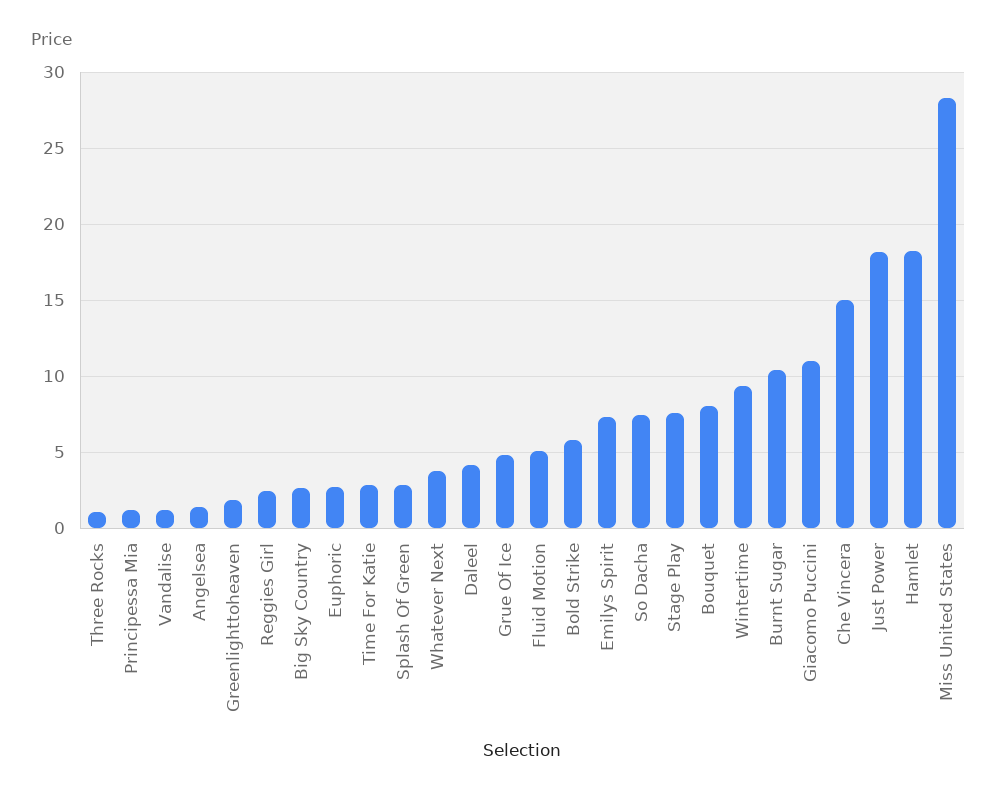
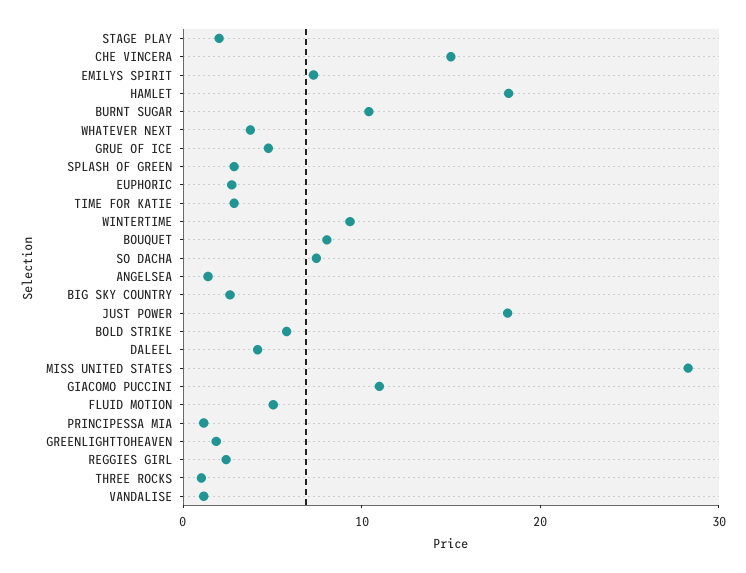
Stage Play: 7.5 -> 2

